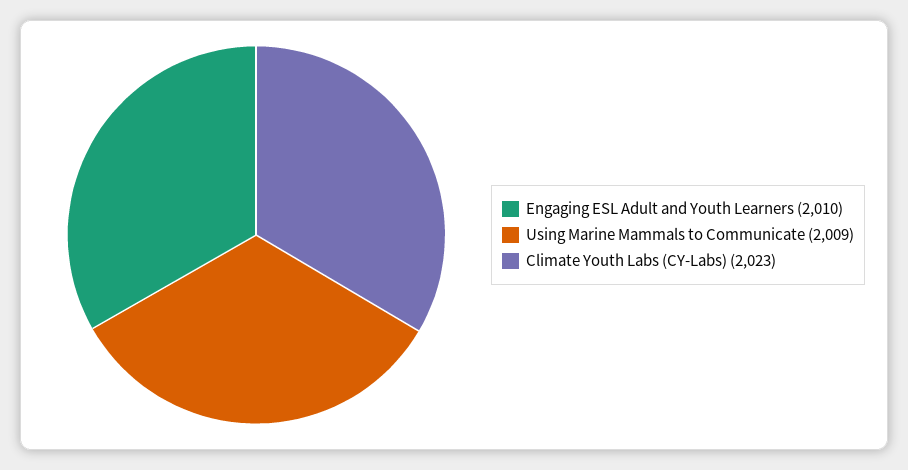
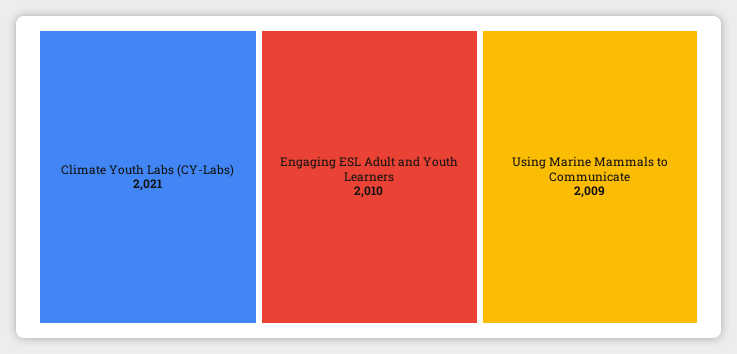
Climate Youth Labs (CY-Labs): 2023 -> 2021

